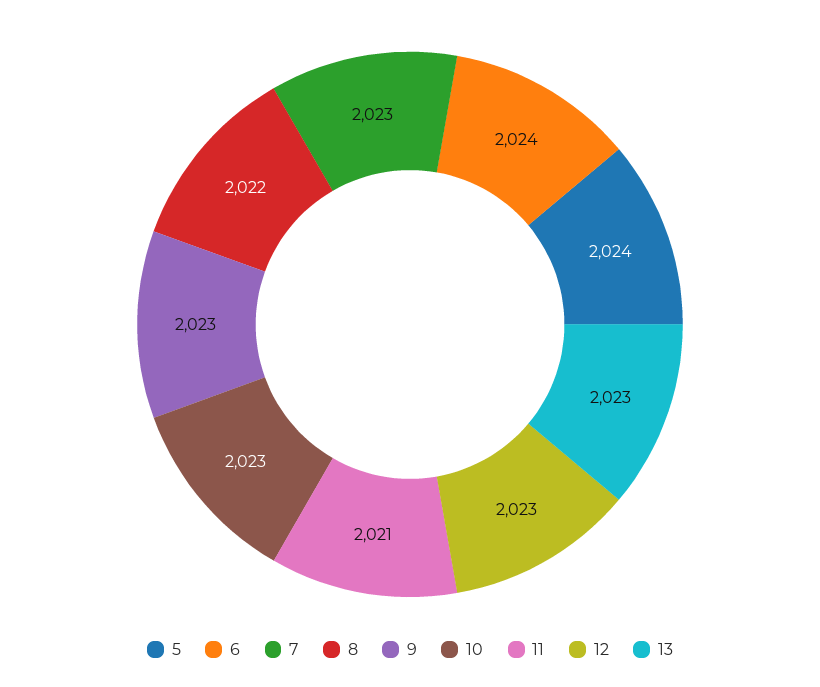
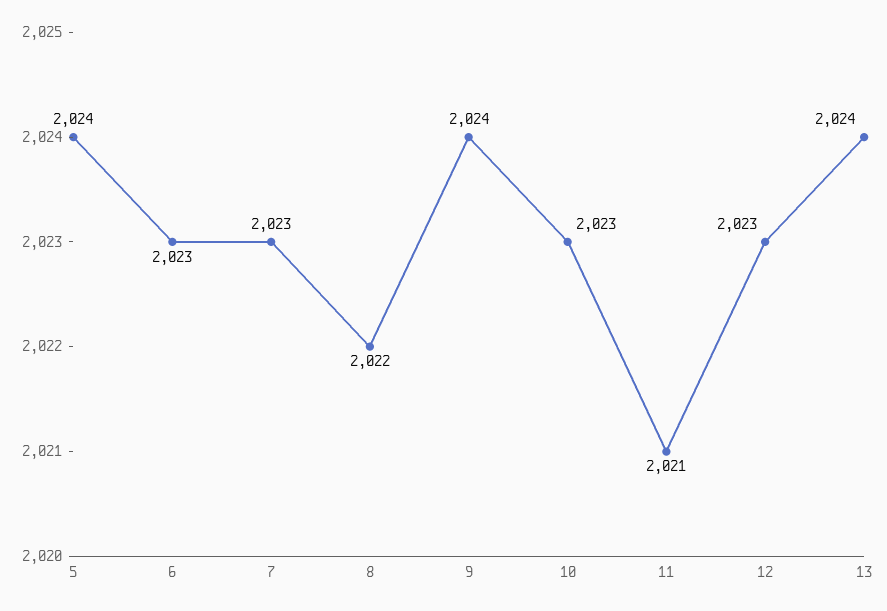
6: 2024 -> 2023
9: 2023 -> 2024
13: 2023 -> 2024

